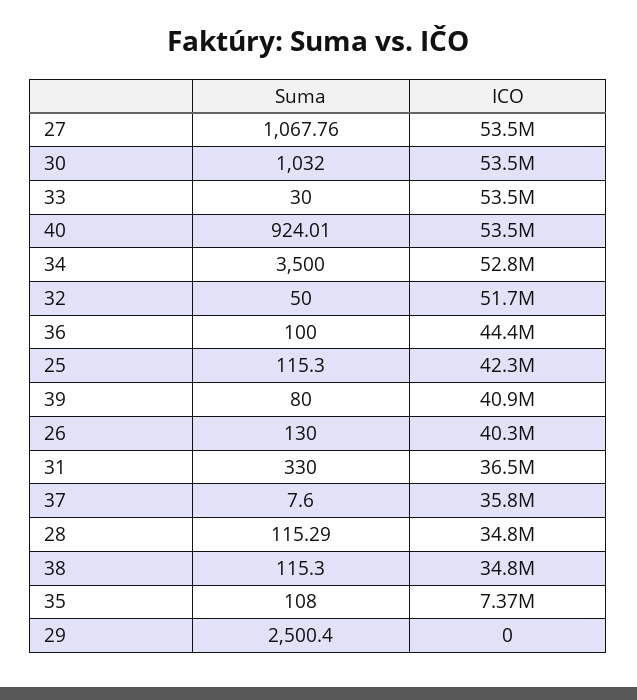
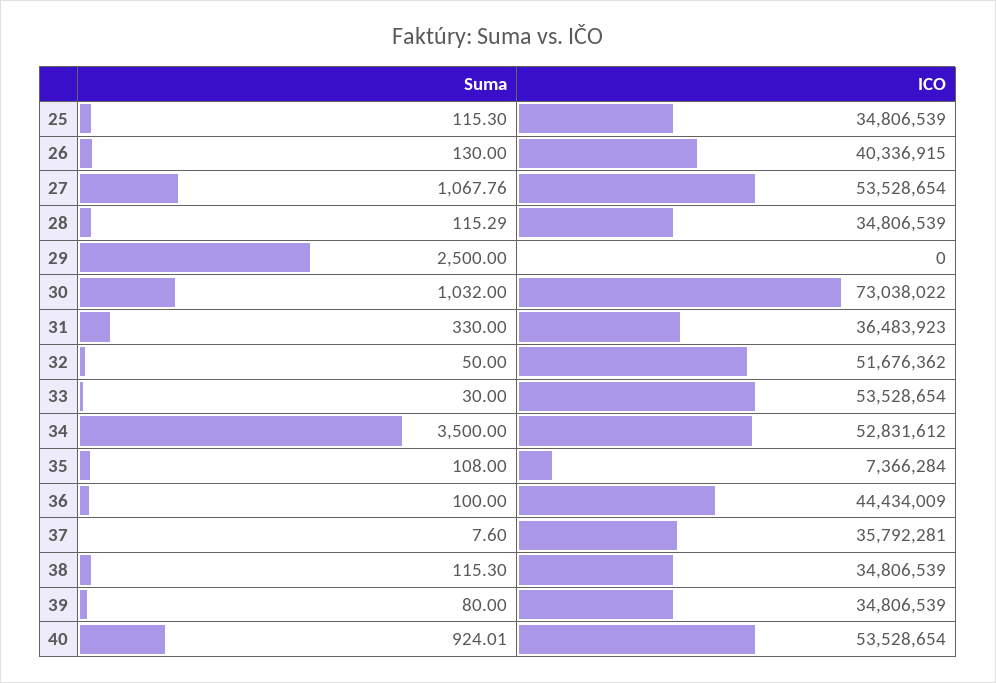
ICO, 30: 53500000 -> 73038022
ICO, 25: 42300000 -> 34806539
ICO, 39: 40900000 -> 34806539
Suma, 29: 2500.4 -> 2500

